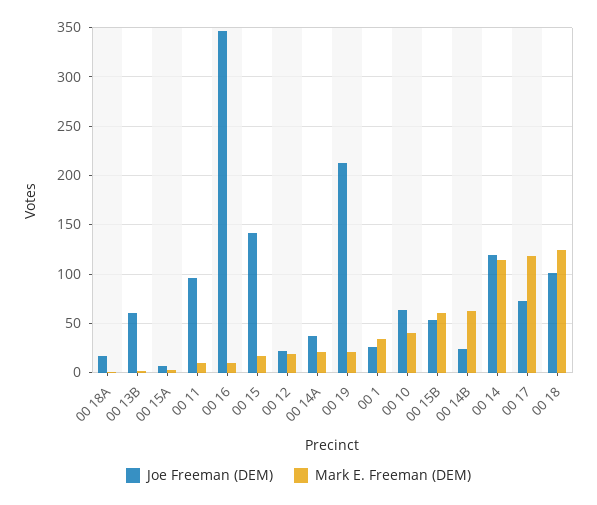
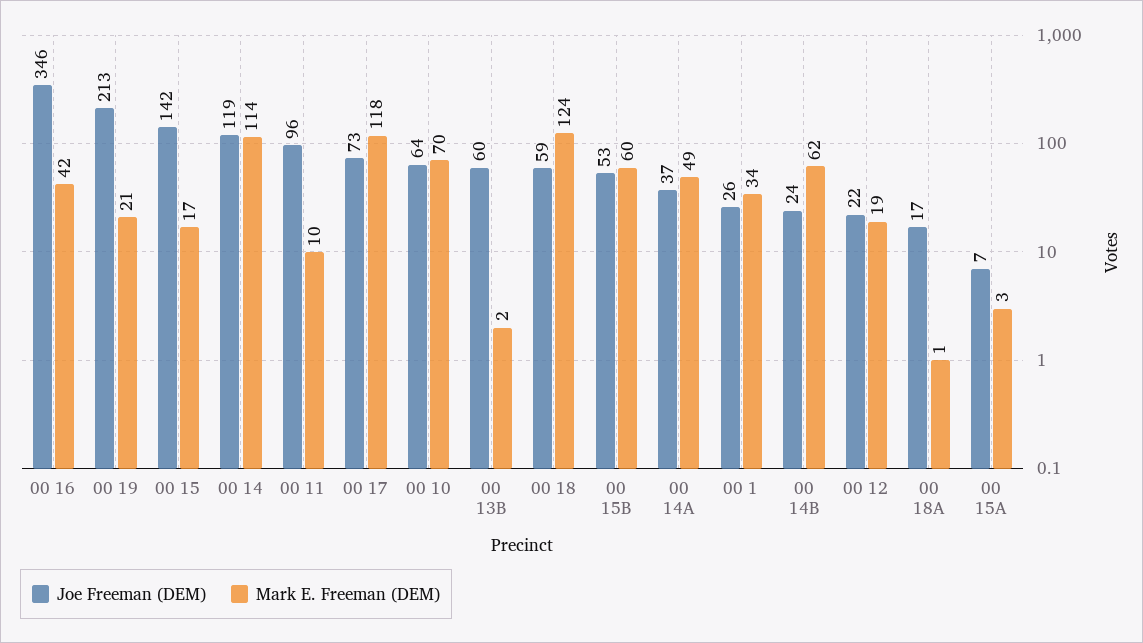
Mark E. Freeman (DEM), 00 16: 10 -> 42
Mark E. Freeman (DEM), 00 14A: 20 -> 49
Mark E. Freeman (DEM), 00 10: 40 -> 70
Joe Freeman (DEM), 00 18: 100 -> 59

